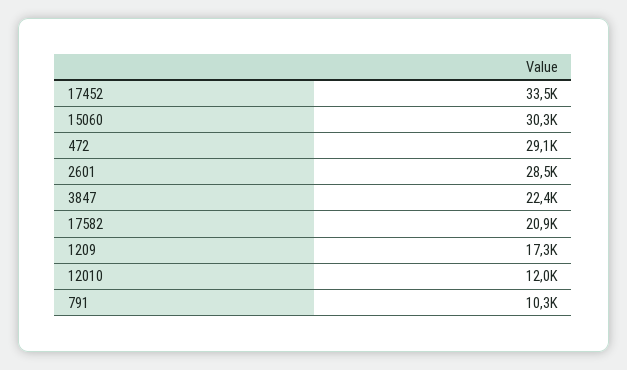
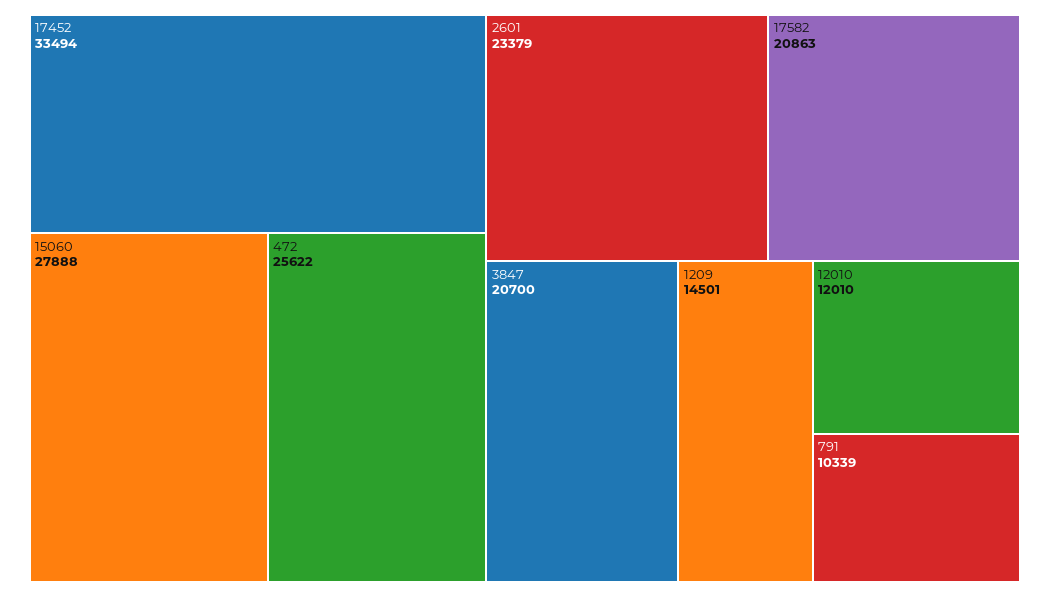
15060: 30300 -> 27888
472: 29100 -> 25622
2601: 28500 -> 23379
3847: 22400 -> 20700
1209: 17300 -> 14501

